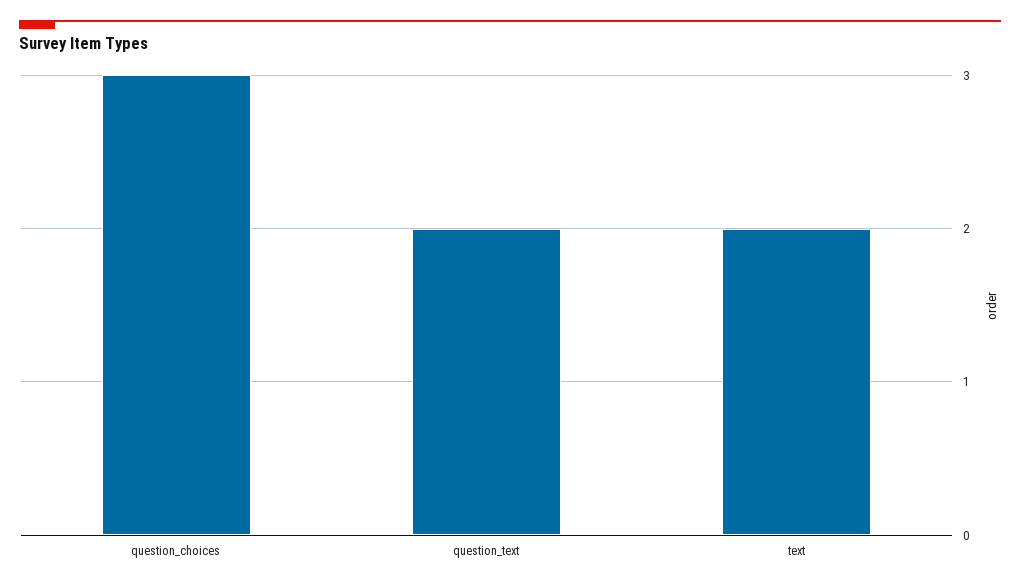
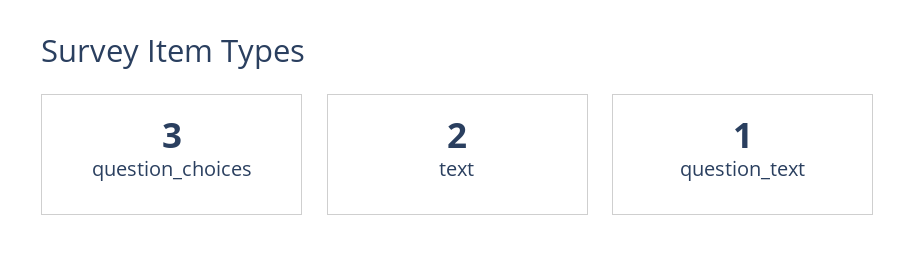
question_text: 2 -> 1

